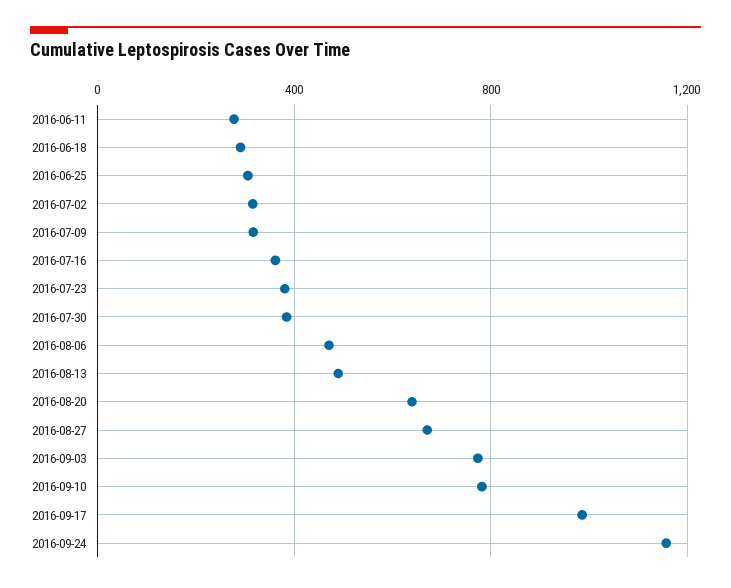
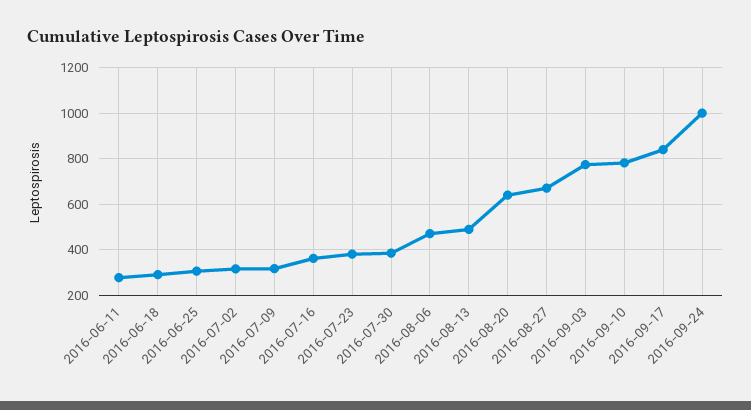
2016-09-17: 1000 -> 850
2016-09-24: 1150 -> 1000

